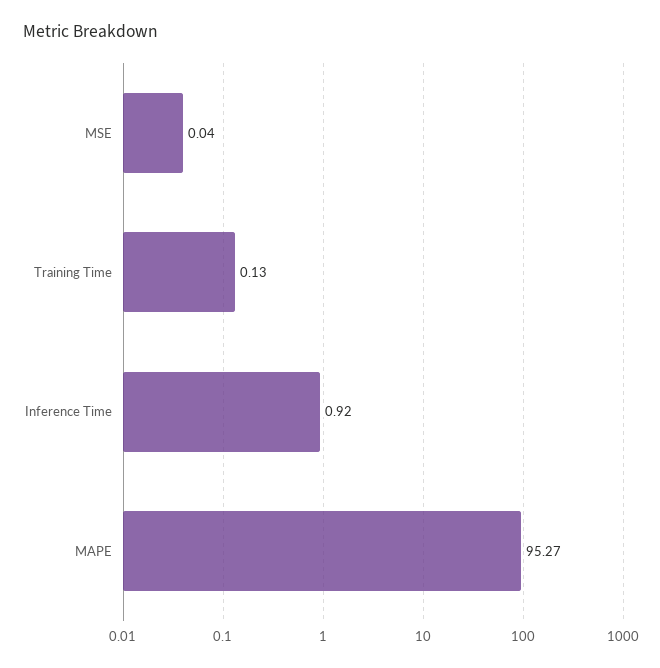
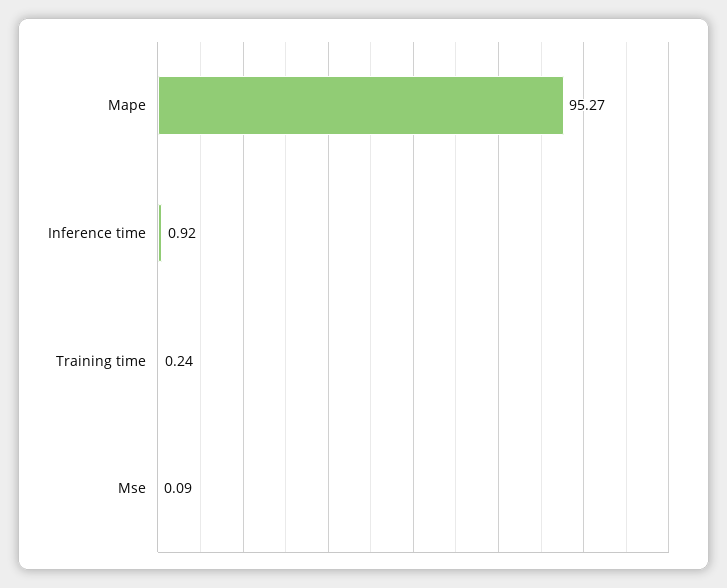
MSE: 0.04 -> 0.09
Training Time: 0.13 -> 0.24

